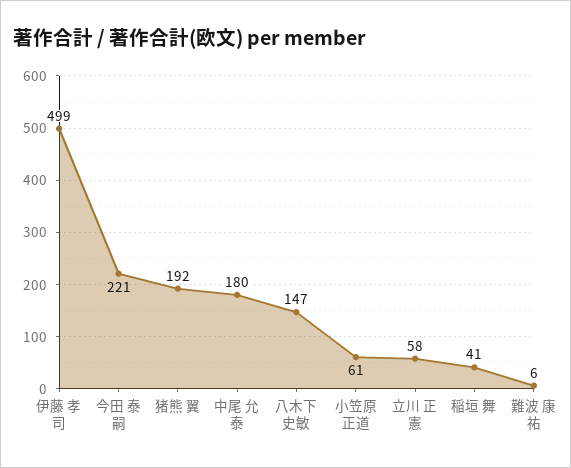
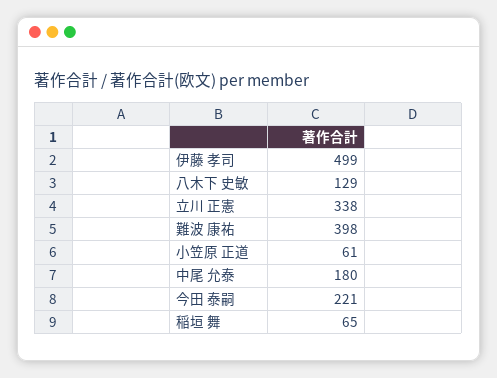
猪熊 翼: 192 -> none
八木下 史敏: 147 -> 129
立川 正憲: 58 -> 338
稲垣 舞: 41 -> 65
難波 康祐: 6 -> 398

